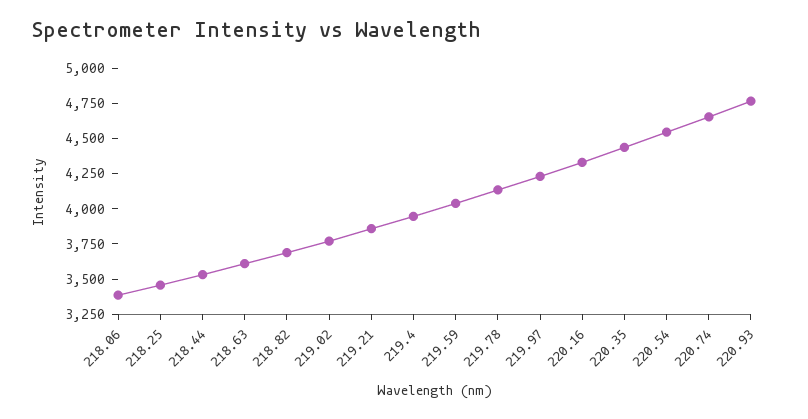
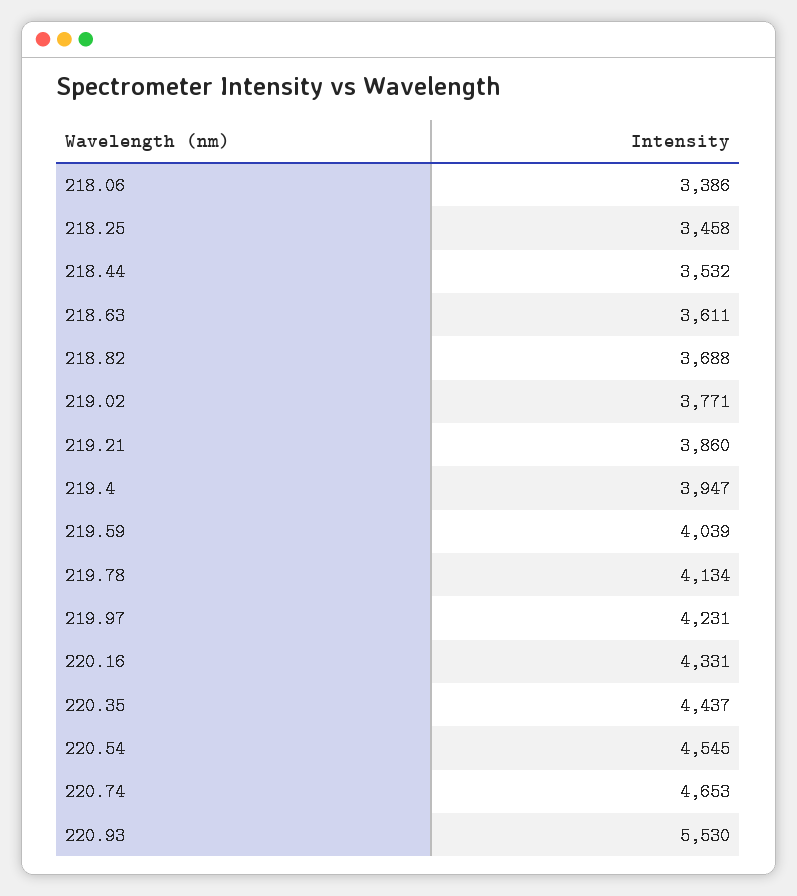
220.93: 4750 -> 5530

